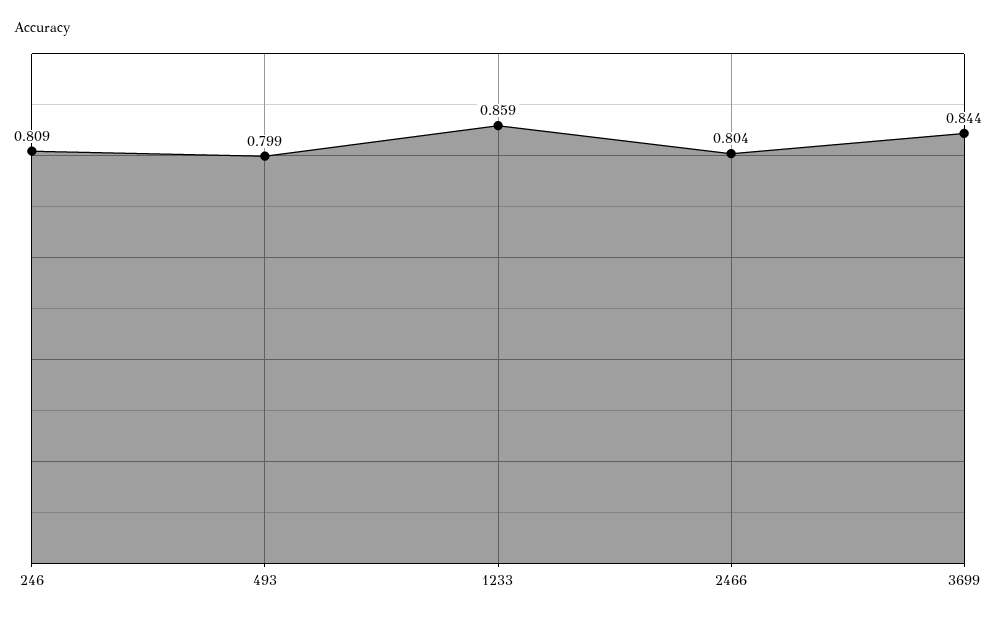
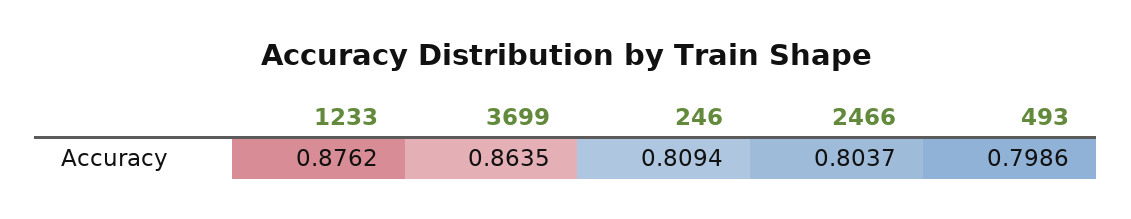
1233: 0.859 -> 0.8762
3699: 0.844 -> 0.8635

